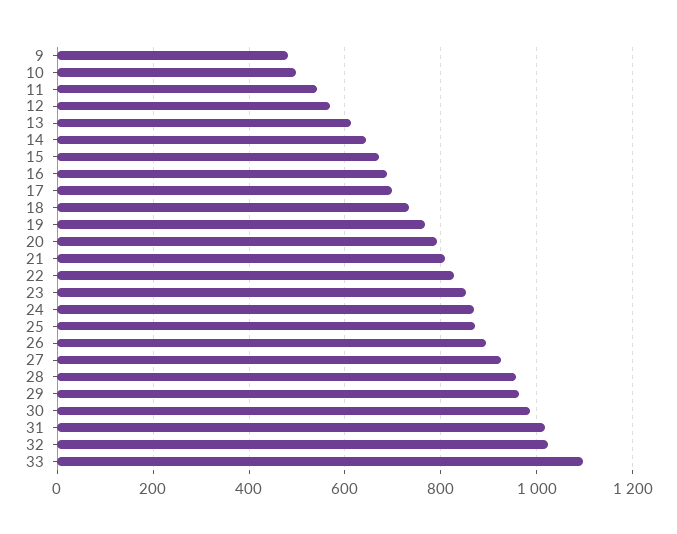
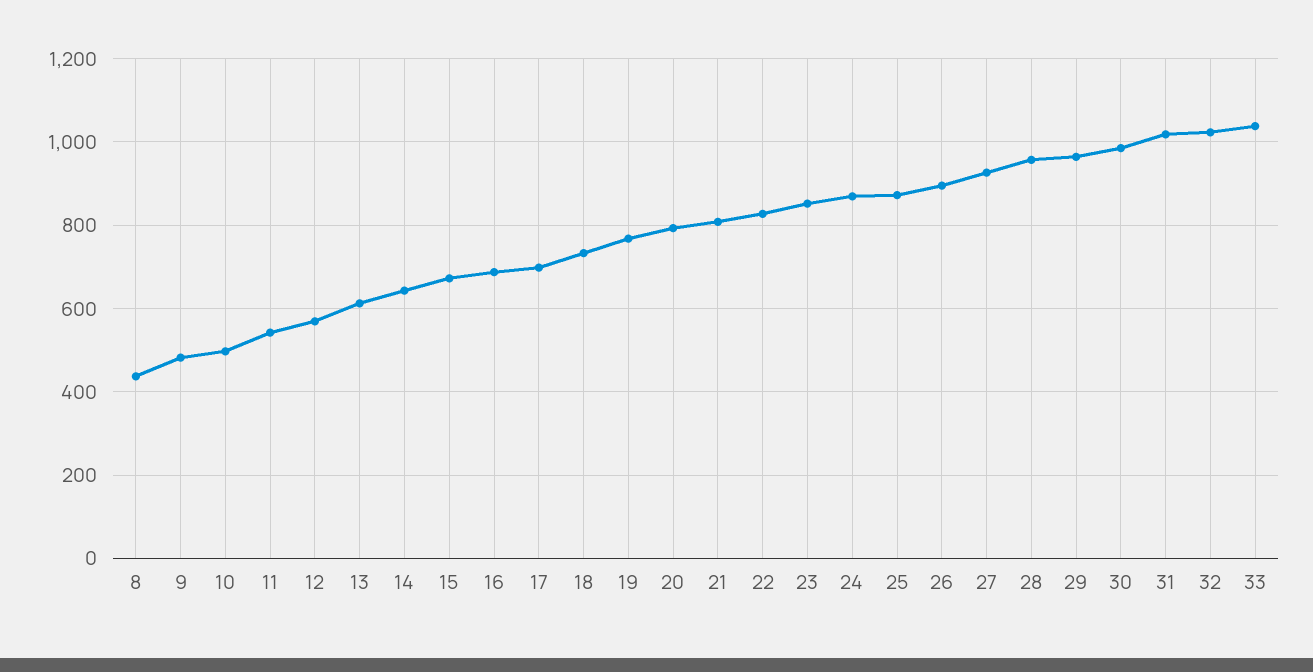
33: 1100 -> 1040
8: none -> 440

